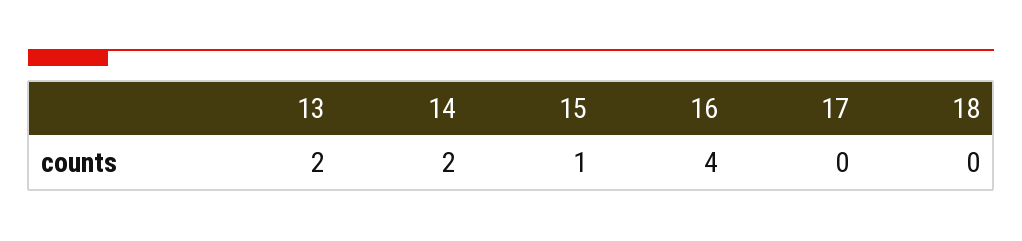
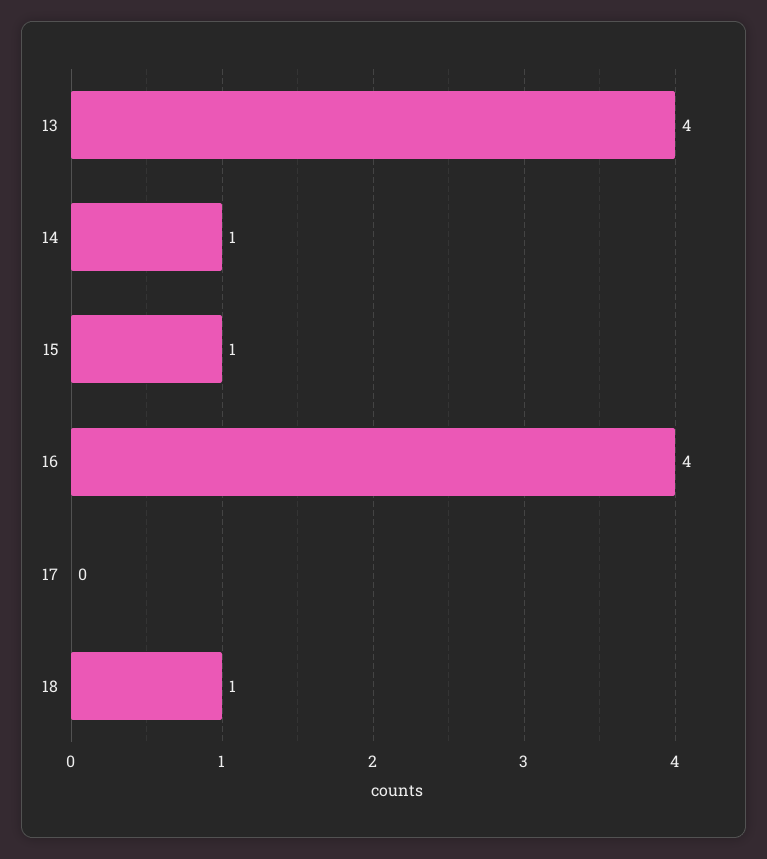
13: 2 -> 4
14: 2 -> 1
18: 0 -> 1

